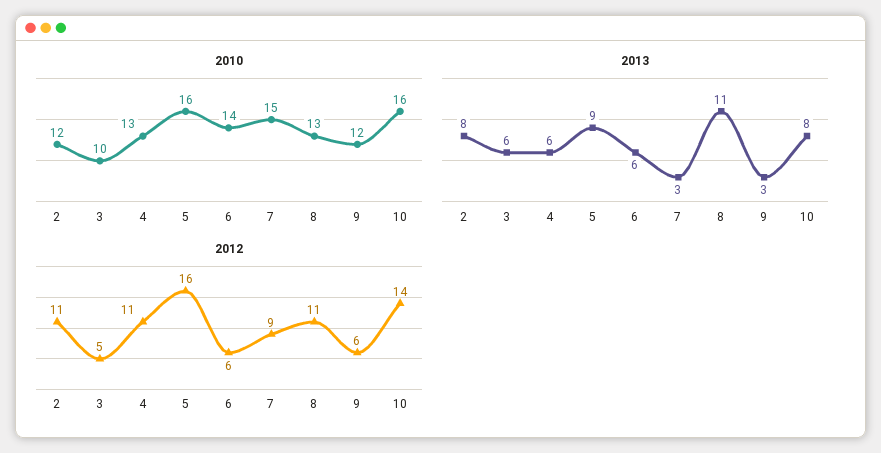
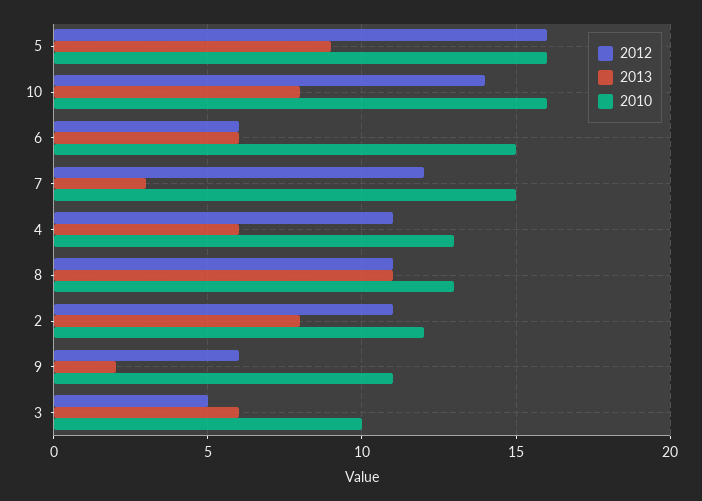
2010, 6: 14 -> 15
2010, 9: 12 -> 11
2013, 9: 3 -> 2
2012, 7: 9 -> 12

